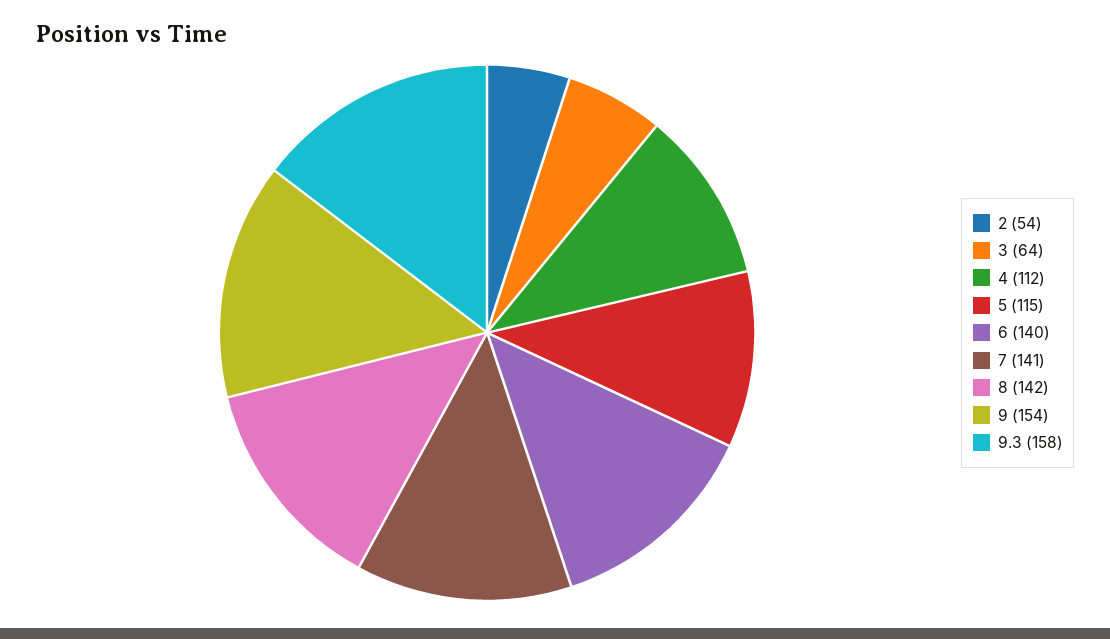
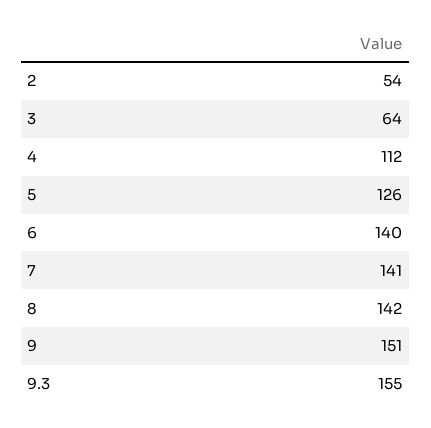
5: 115 -> 126
9: 154 -> 151
9.3: 158 -> 155

